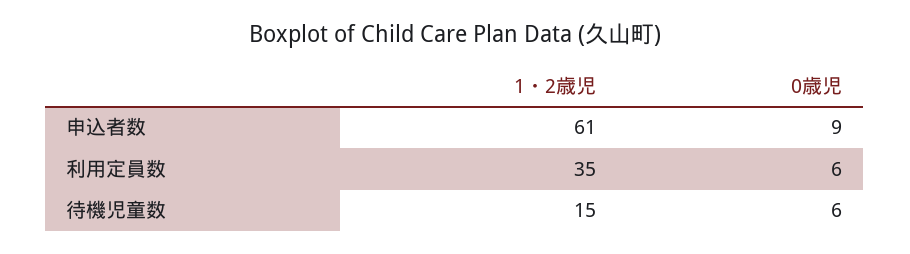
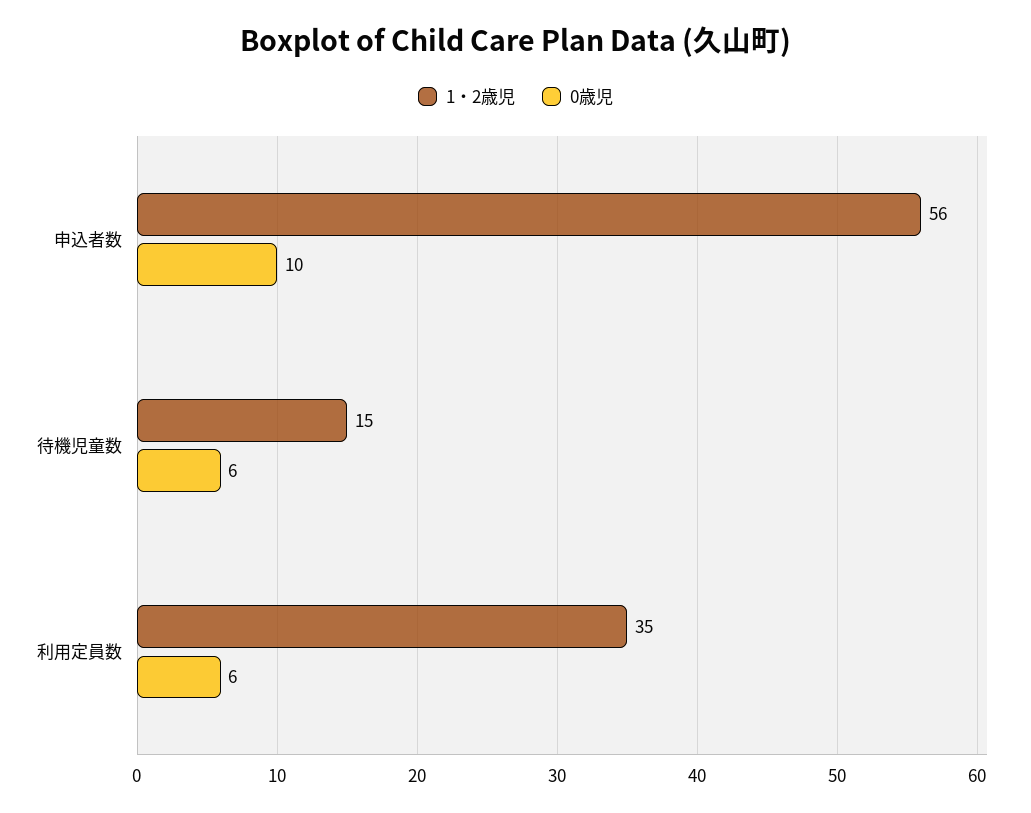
1・2歳児, 申込者数: 61 -> 56
0歳児, 申込者数: 9 -> 10

